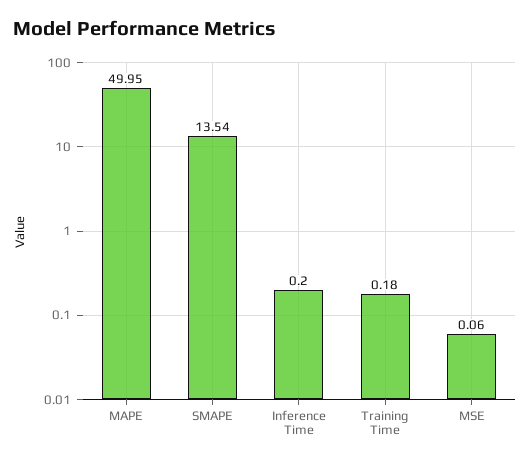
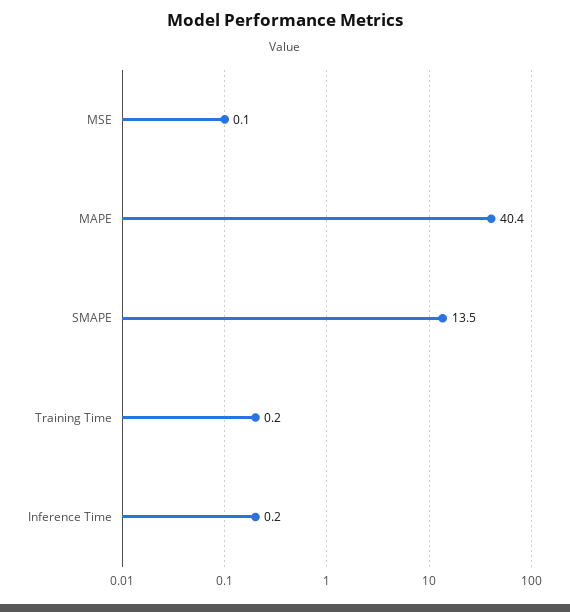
MAPE: 49.95 -> 40.4

